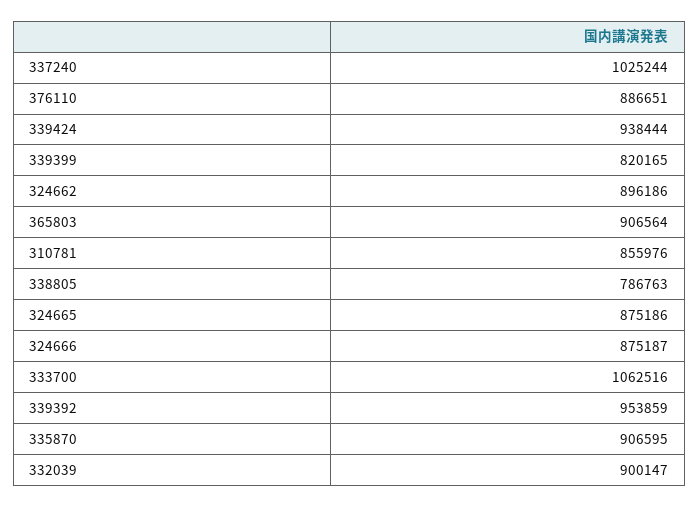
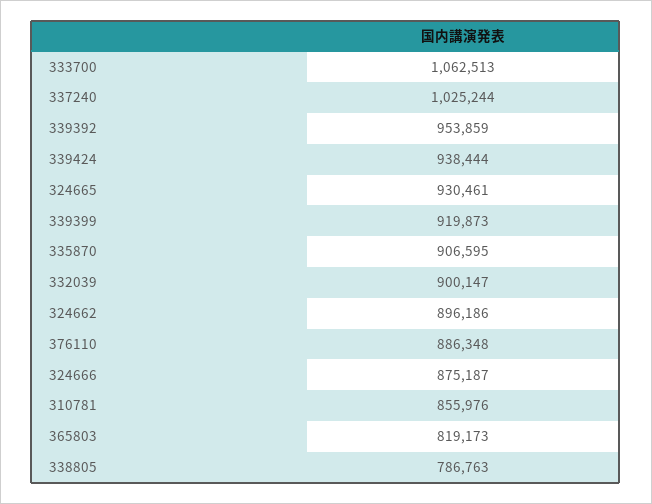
376110: 886651 -> 886348
339399: 820165 -> 919873
365803: 906564 -> 819173
324665: 875186 -> 930461
333700: 1062516 -> 1062513

